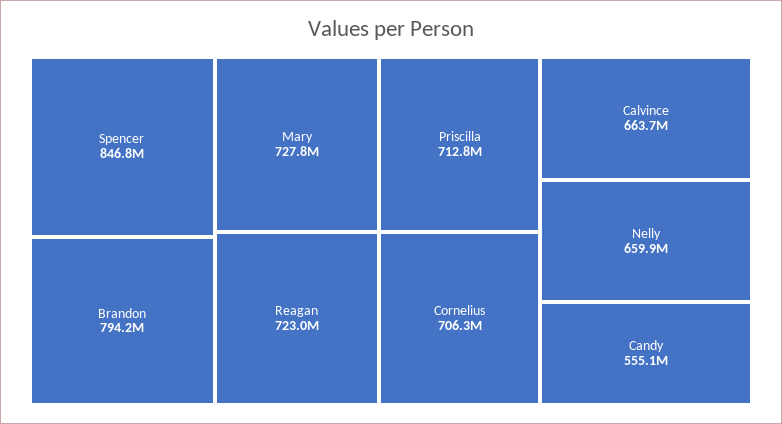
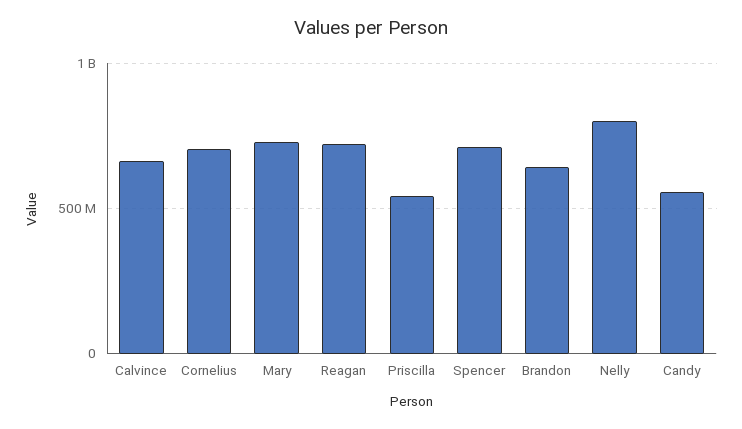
Spencer: 846800000 -> 700000000
Brandon: 794200000 -> 650000000
Priscilla: 712800000 -> 550000000
Nelly: 659900000 -> 800000000

